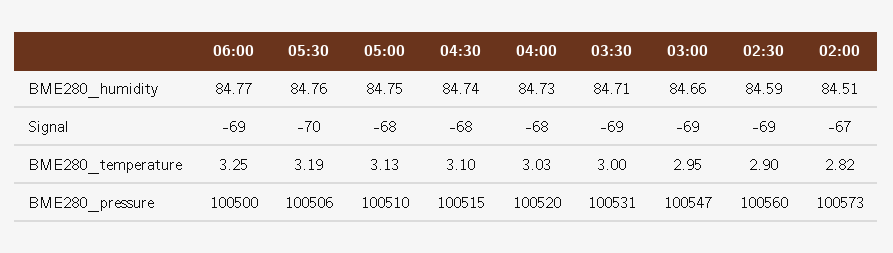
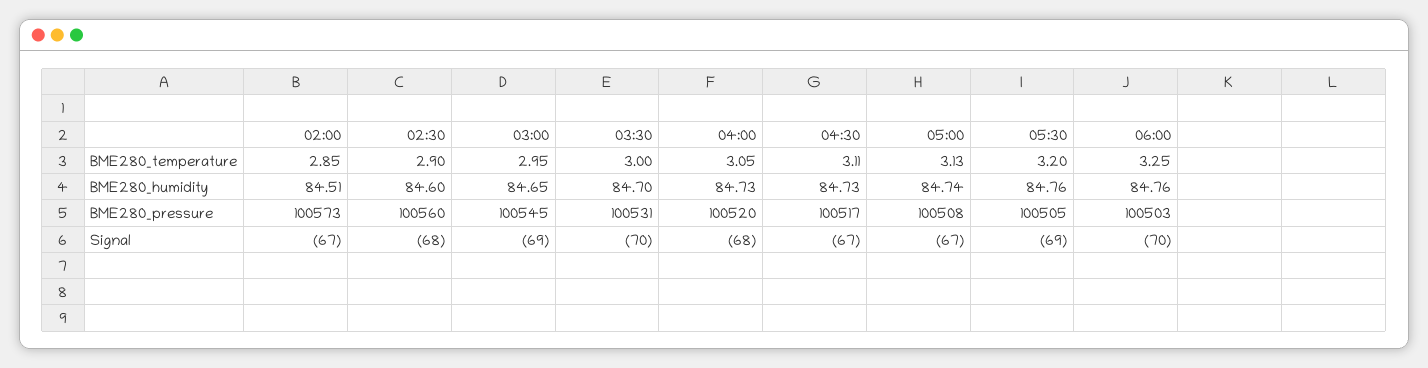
06:00, BME280_humidity: 84.77 -> 84.76
05:00, BME280_humidity: 84.75 -> 84.74
04:30, BME280_humidity: 84.74 -> 84.73
03:30, BME280_humidity: 84.71 -> 84.7
03:00, BME280_humidity: 84.66 -> 84.65
02:30, BME280_humidity: 84.59 -> 84.6
06:00, Signal: -69 -> -70
05:30, Signal: -70 -> -69
05:00, Signal: -68 -> -67
04:30, Signal: -68 -> -67
03:30, Signal: -69 -> -70
02:30, Signal: -69 -> -68
05:30, BME280_temperature: 3.19 -> 3.2
04:30, BME280_temperature: 3.1 -> 3.11
04:00, BME280_temperature: 3.03 -> 3.05
02:00, BME280_temperature: 2.82 -> 2.85
06:00, BME280_pressure: 100500 -> 100503
05:30, BME280_pressure: 100506 -> 100505
05:00, BME280_pressure: 100510 -> 100508
04:30, BME280_pressure: 100515 -> 100517
03:00, BME280_pressure: 100547 -> 100545

